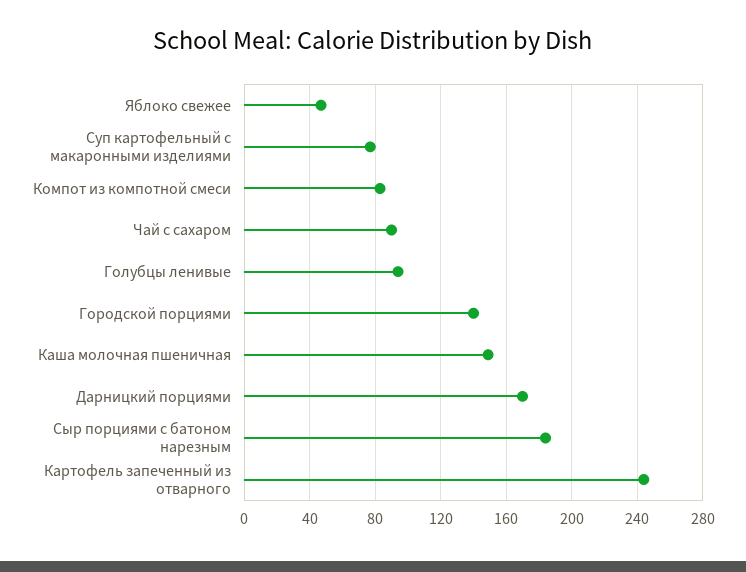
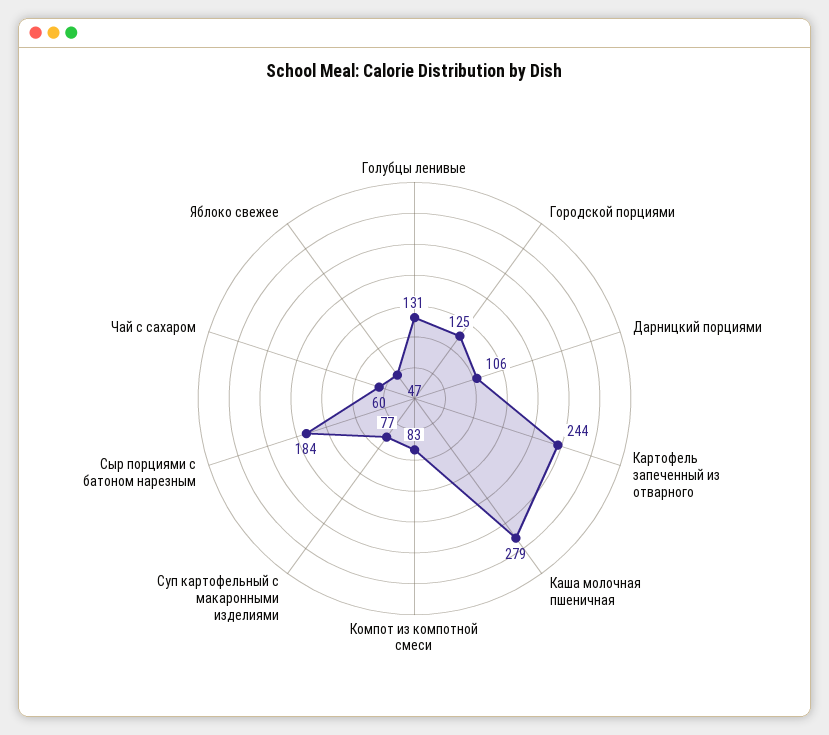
Чай с сахаром: 90 -> 60
Голубцы ленивые: 95 -> 131
Городской порциями: 140 -> 125
Каша молочная пшеничная: 150 -> 279
Дарницкий порциями: 170 -> 106

